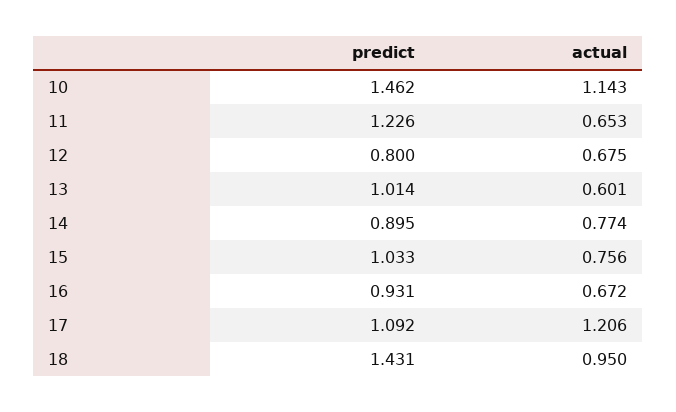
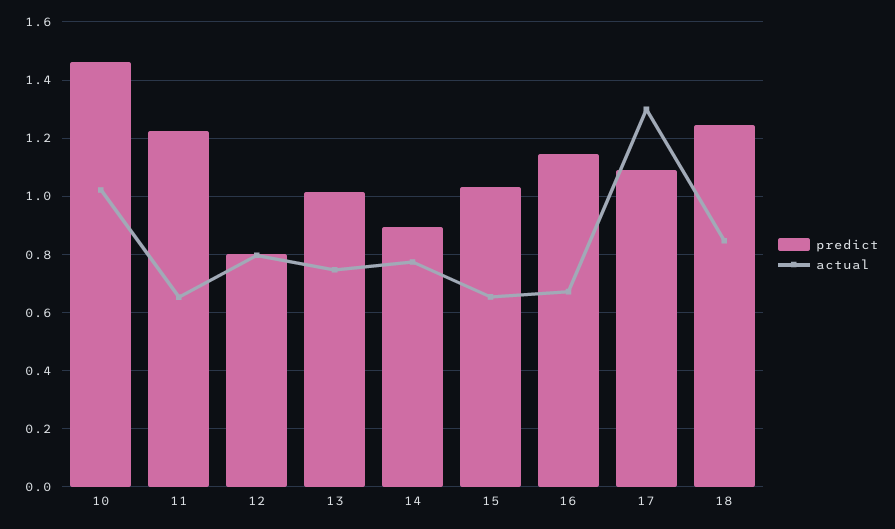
actual, 10: 1.143 -> 1.025
actual, 12: 0.675 -> 0.8
actual, 13: 0.601 -> 0.75
actual, 15: 0.756 -> 0.65
predict, 16: 0.931 -> 1.15
actual, 17: 1.206 -> 1.3
predict, 18: 1.431 -> 1.25
actual, 18: 0.95 -> 0.85

